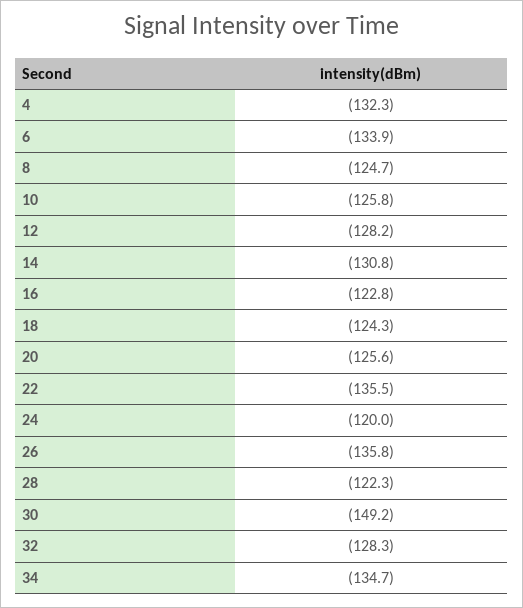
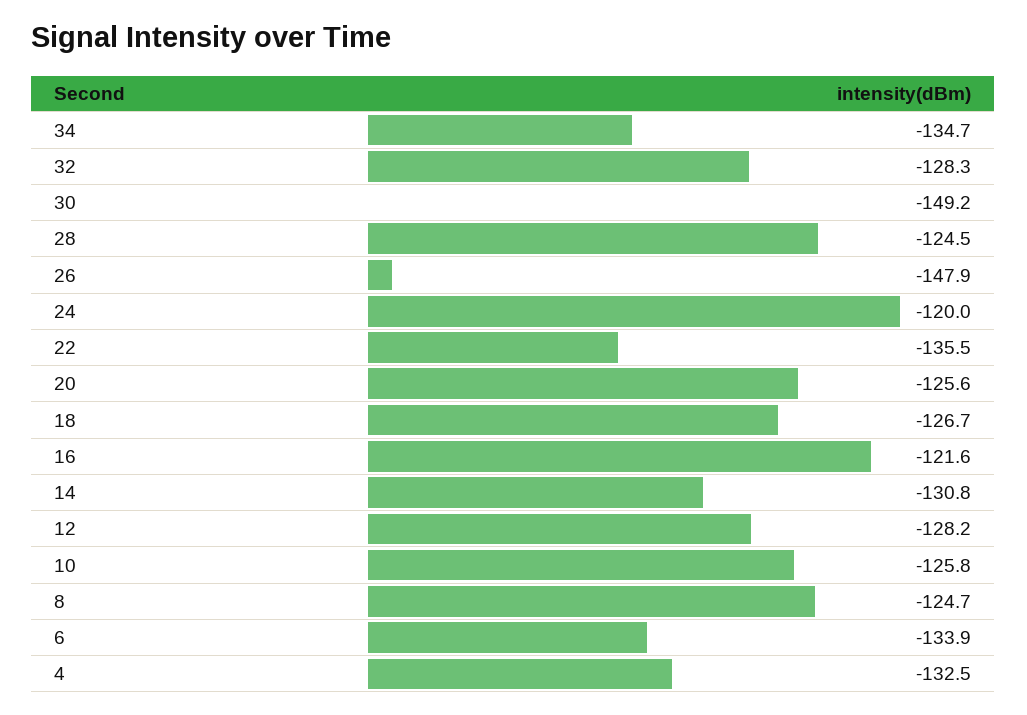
4: -132.3 -> -132.5
16: -122.8 -> -121.6
18: -124.3 -> -126.7
26: -135.8 -> -147.9
28: -122.3 -> -124.5

